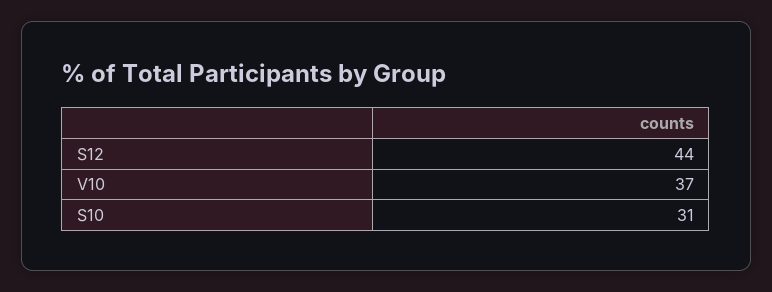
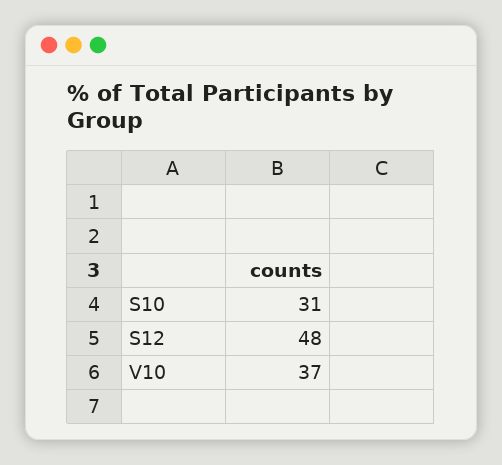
S12: 44 -> 48

